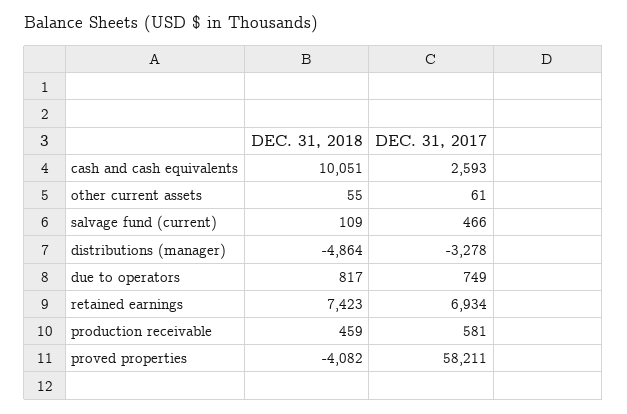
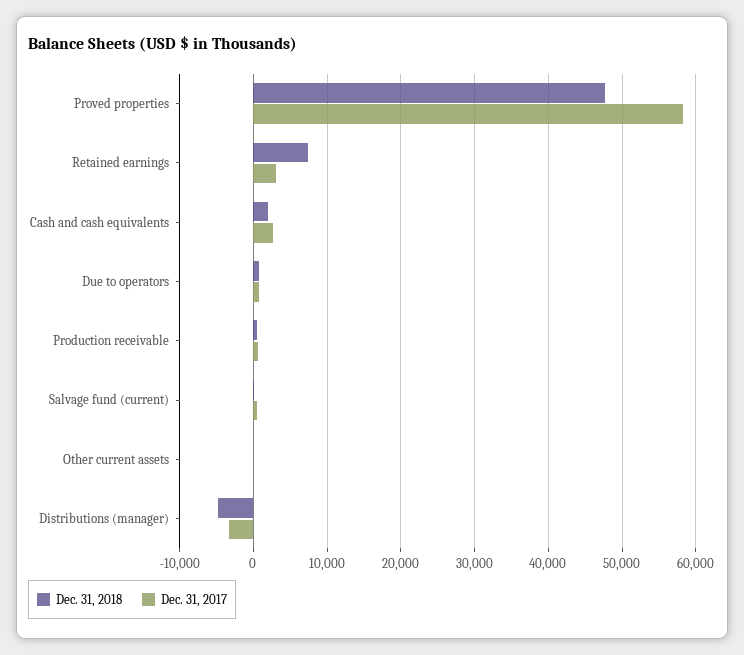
DEC. 31, 2018, cash and cash equivalents: 10051 -> 2000
DEC. 31, 2017, retained earnings: 6934 -> 3000
DEC. 31, 2018, proved properties: -4082 -> 48000

